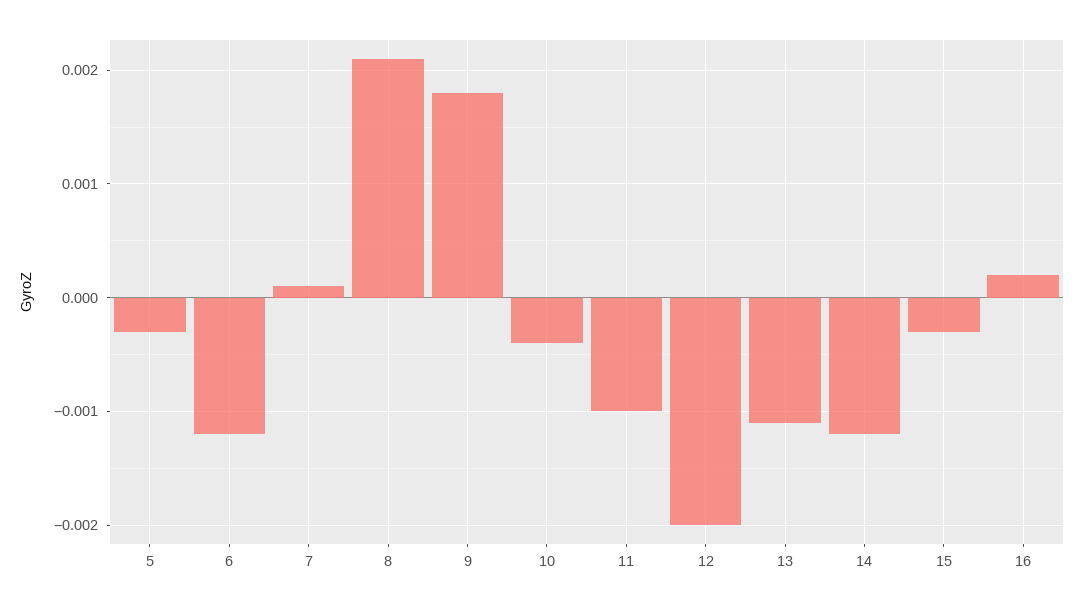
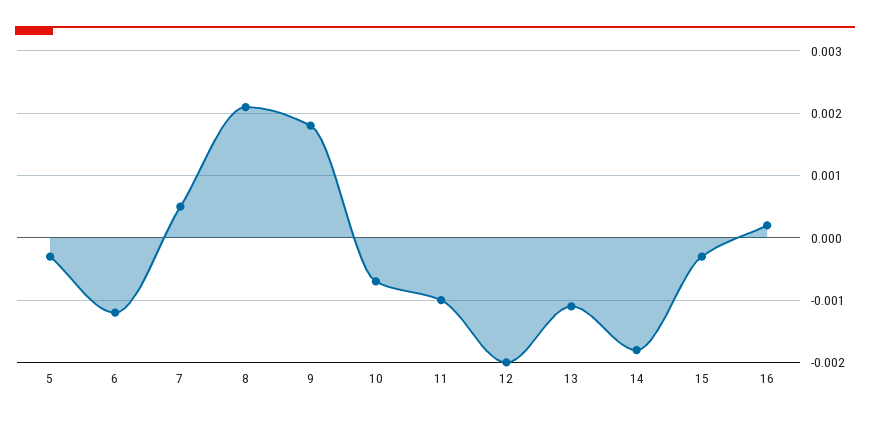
7: 0.0001 -> 0.0005
10: -0.0004 -> -0.0007
14: -0.0012 -> -0.0018

